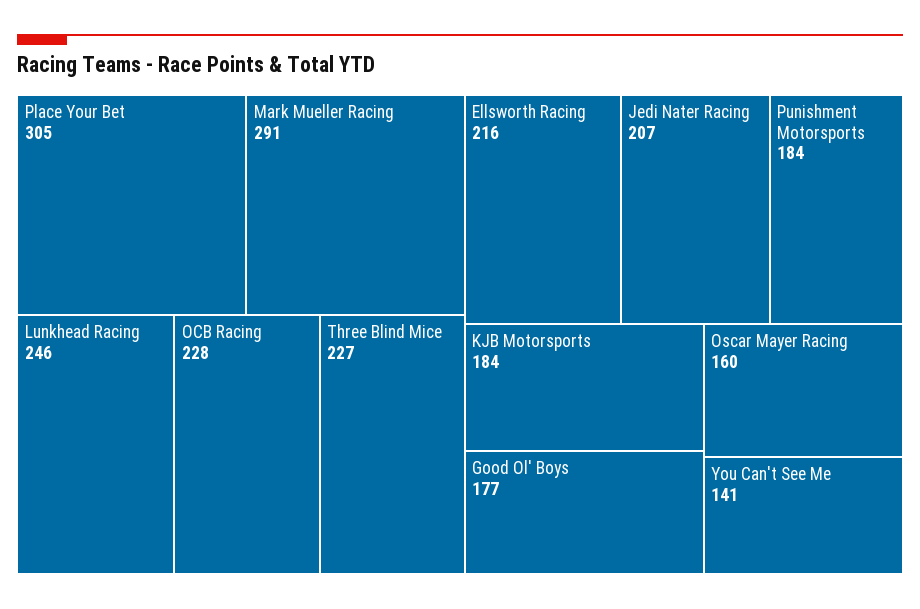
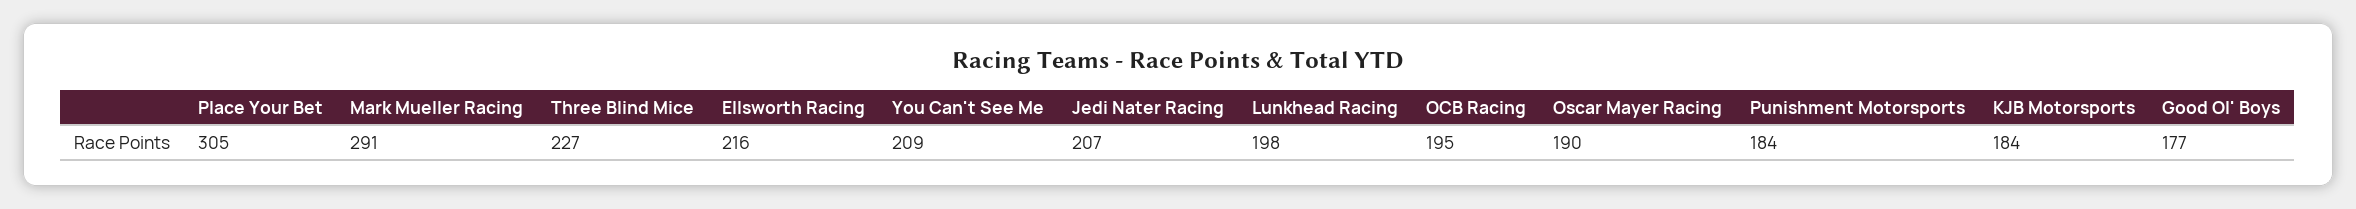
Lunkhead Racing: 246 -> 198
OCB Racing: 228 -> 195
Oscar Mayer Racing: 160 -> 190
You Can't See Me: 141 -> 209

